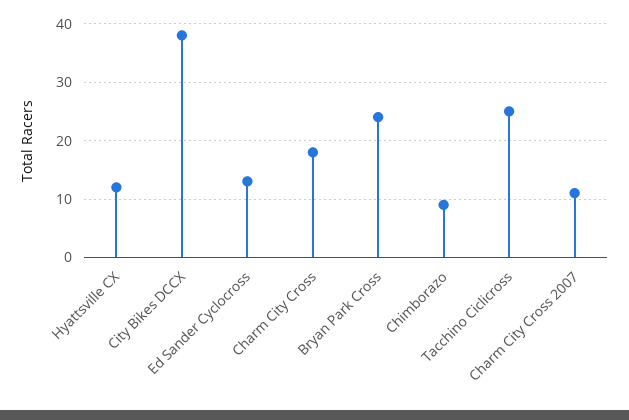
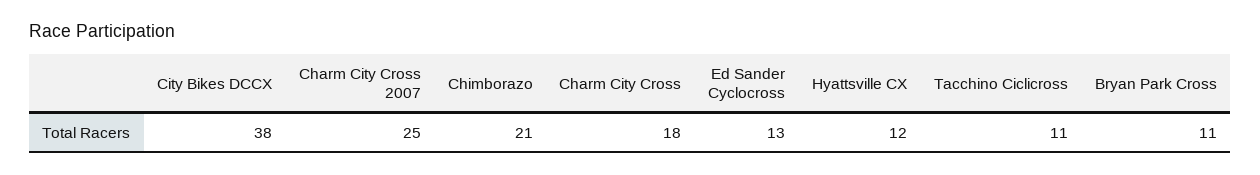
Bryan Park Cross: 25 -> 11
Chimborazo: 10 -> 21
Tacchino Ciclicross: 25 -> 11
Charm City Cross 2007: 10 -> 25

